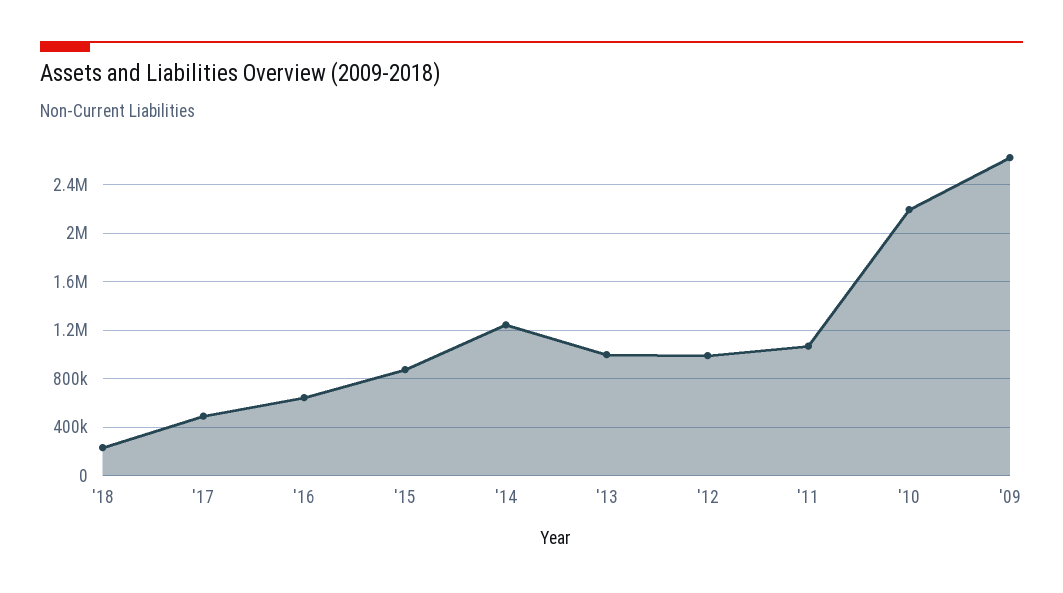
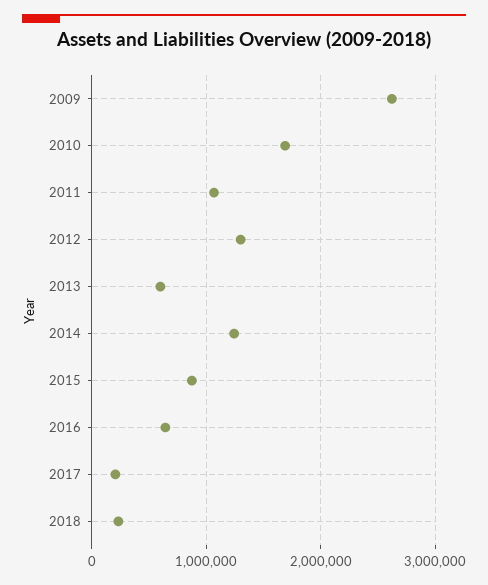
'17: 500000 -> 200000
'13: 1000000 -> 600000
'12: 1000000 -> 1300000
'10: 2200000 -> 1700000

